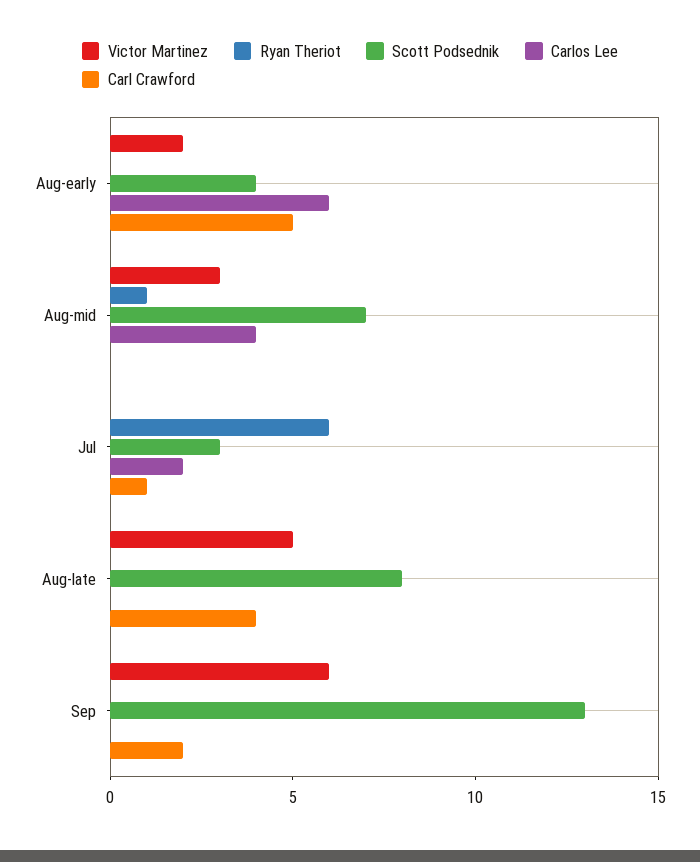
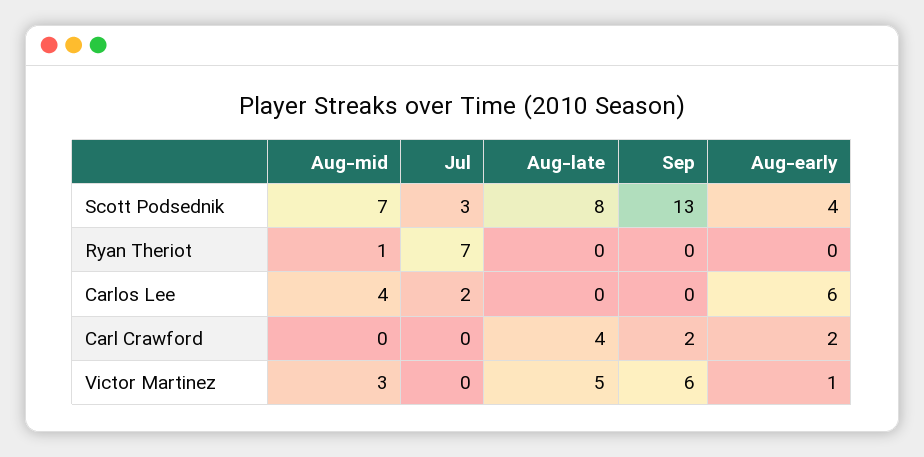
Victor Martinez, Aug-early: 2 -> 1
Carl Crawford, Aug-early: 5 -> 2
Ryan Theriot, Jul: 6 -> 7
Carl Crawford, Jul: 1 -> 0

